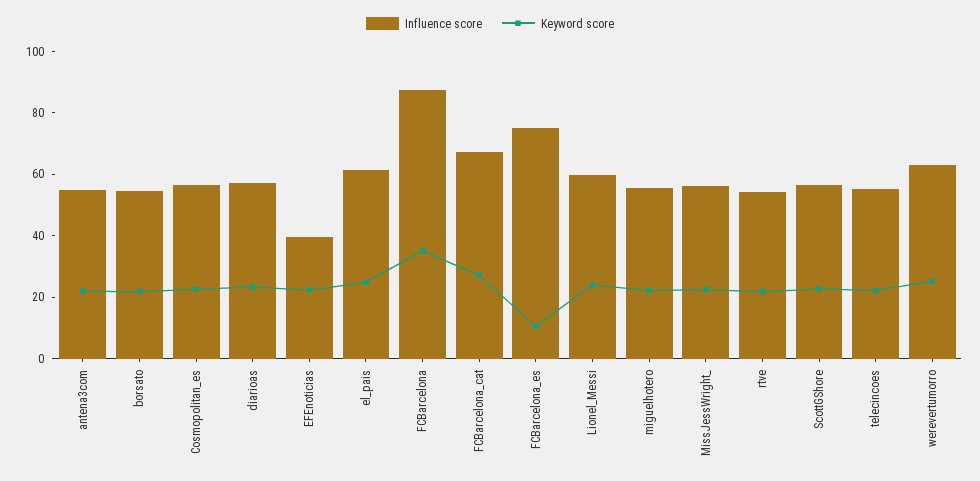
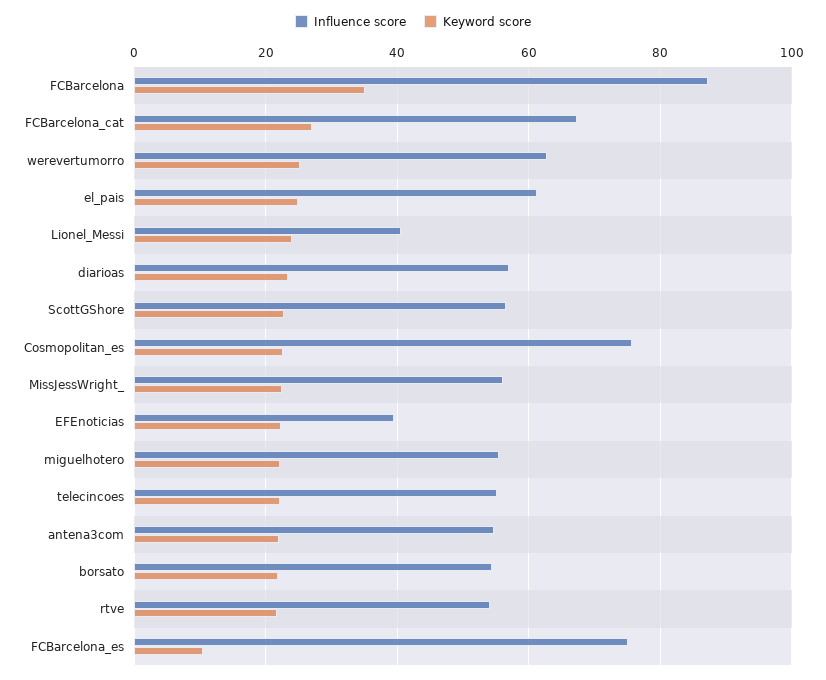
Influence score, Cosmopolitan_es: 55 -> 76
Influence score, Lionel_Messi: 60 -> 40

